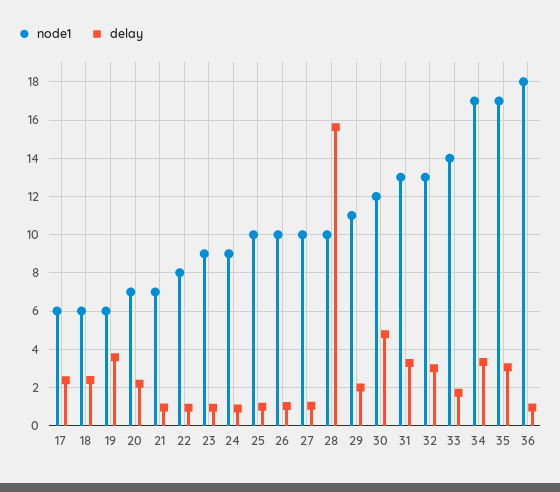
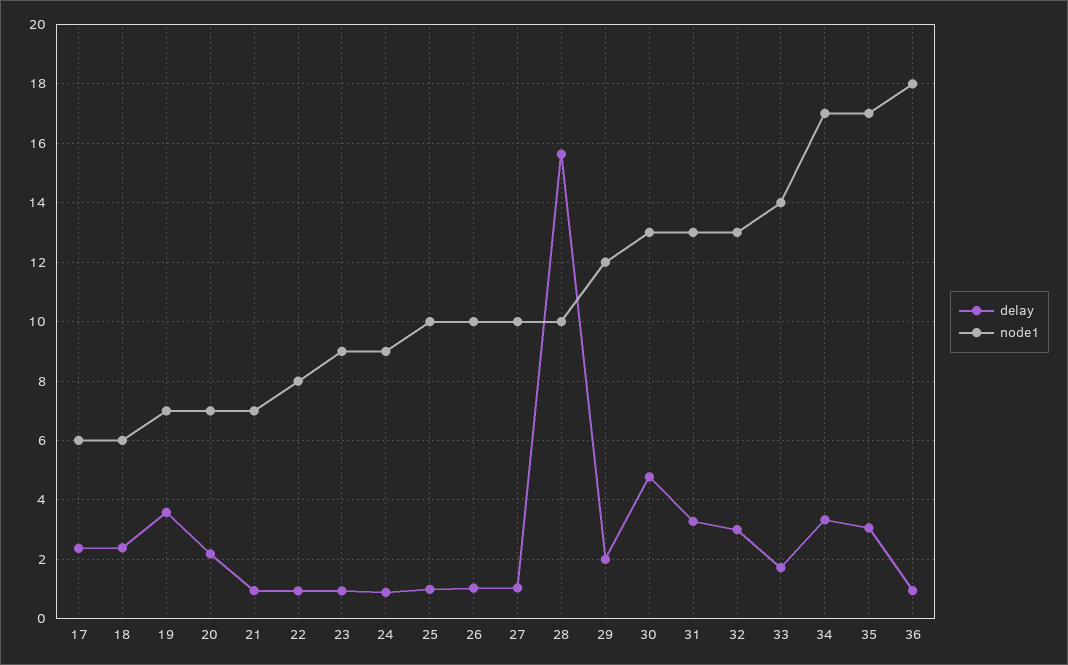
node1, 19: 6 -> 7
node1, 29: 11 -> 12
node1, 30: 12 -> 13

